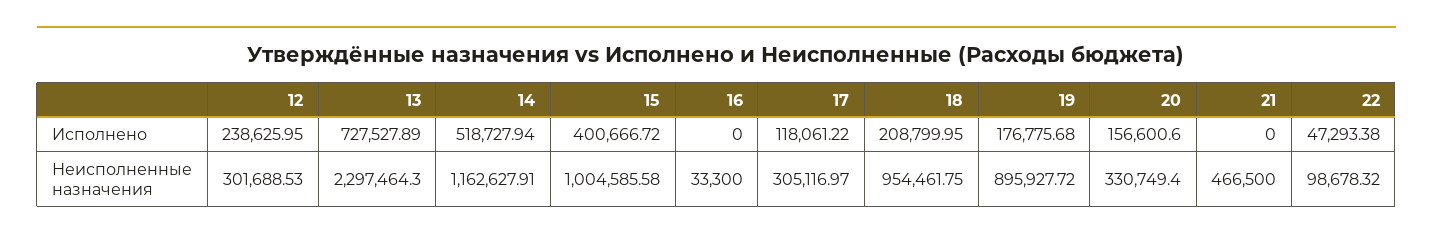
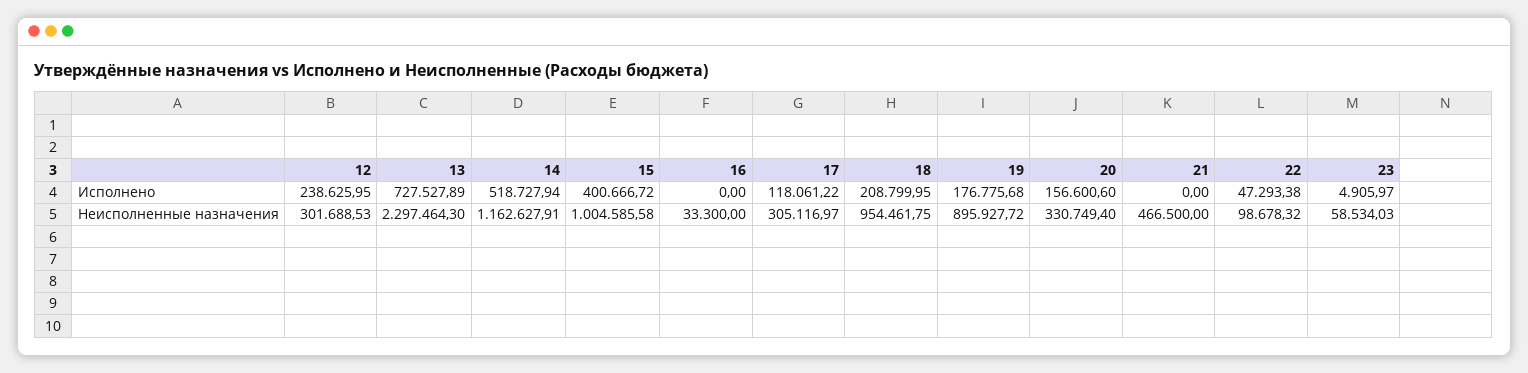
23, Исполнено: none -> 4905.97
23, Неисполненные назначения: none -> 58534.03

